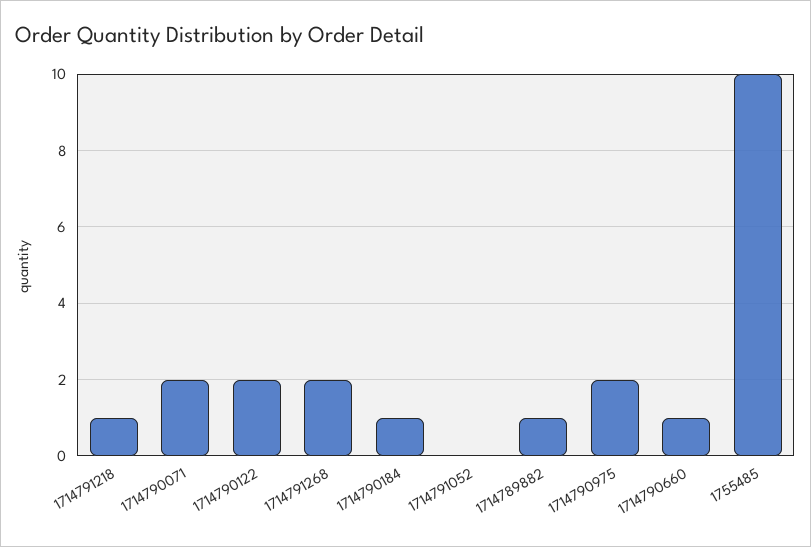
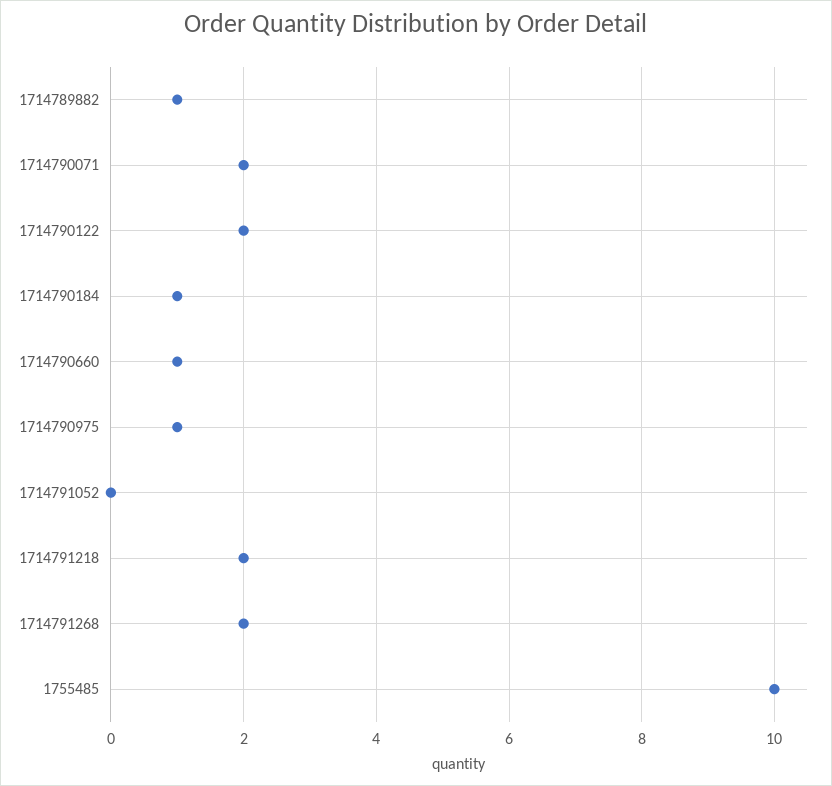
1714791218: 1 -> 2
1714790975: 2 -> 1

